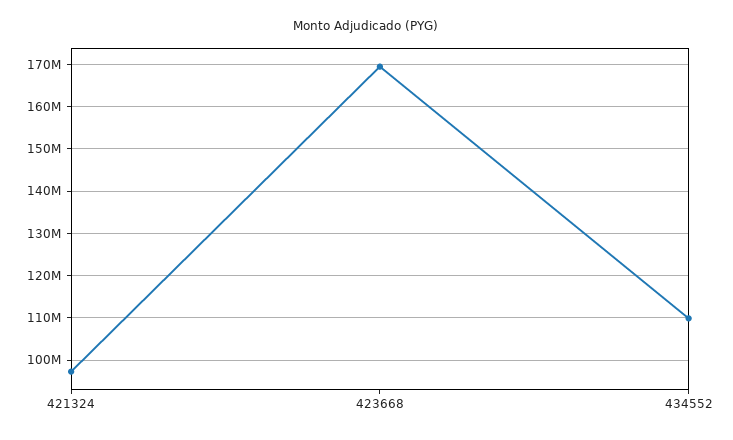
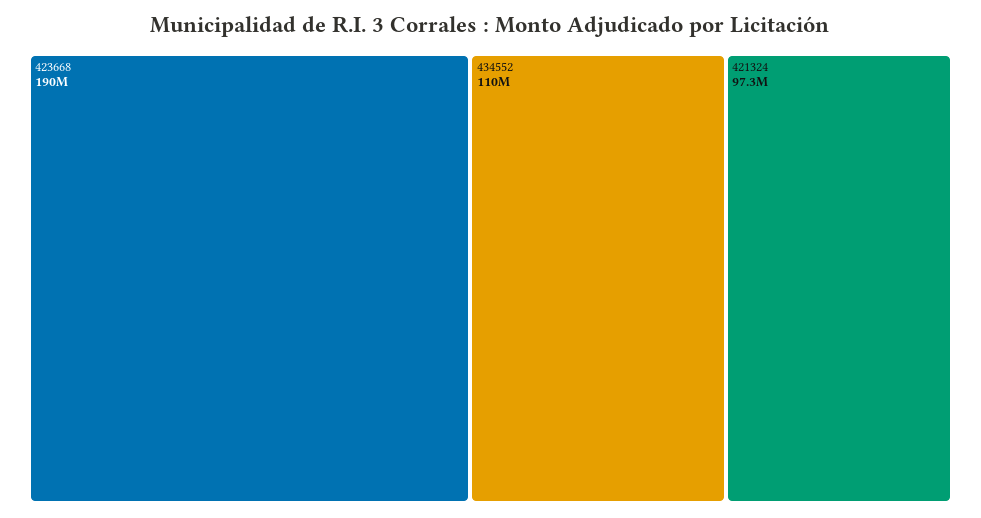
423668: 170000000 -> 190000000

